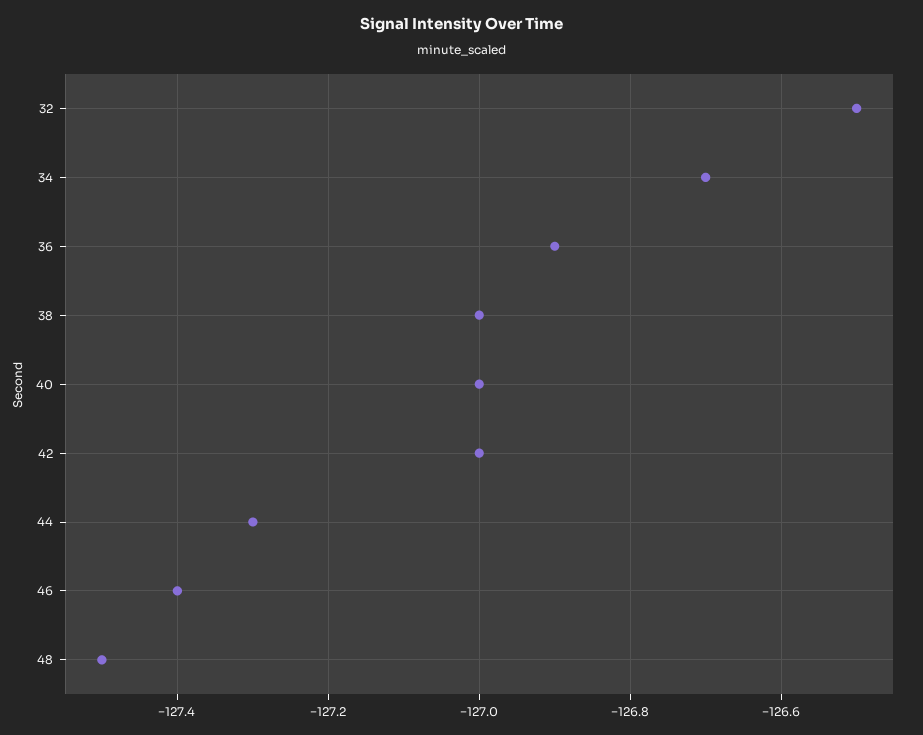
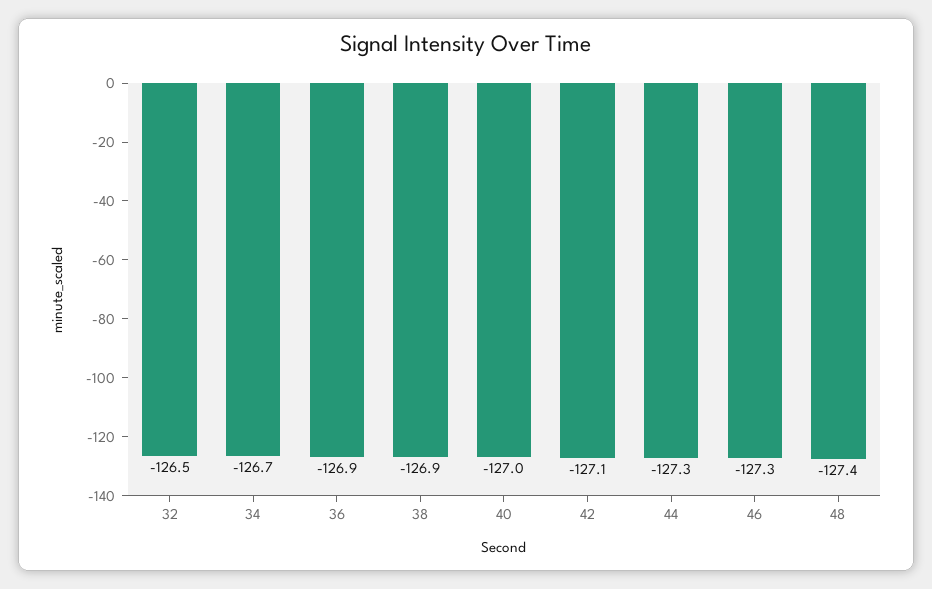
38: -127 -> -126.9
42: -127 -> -127.1
46: -127.4 -> -127.3
48: -127.5 -> -127.4

